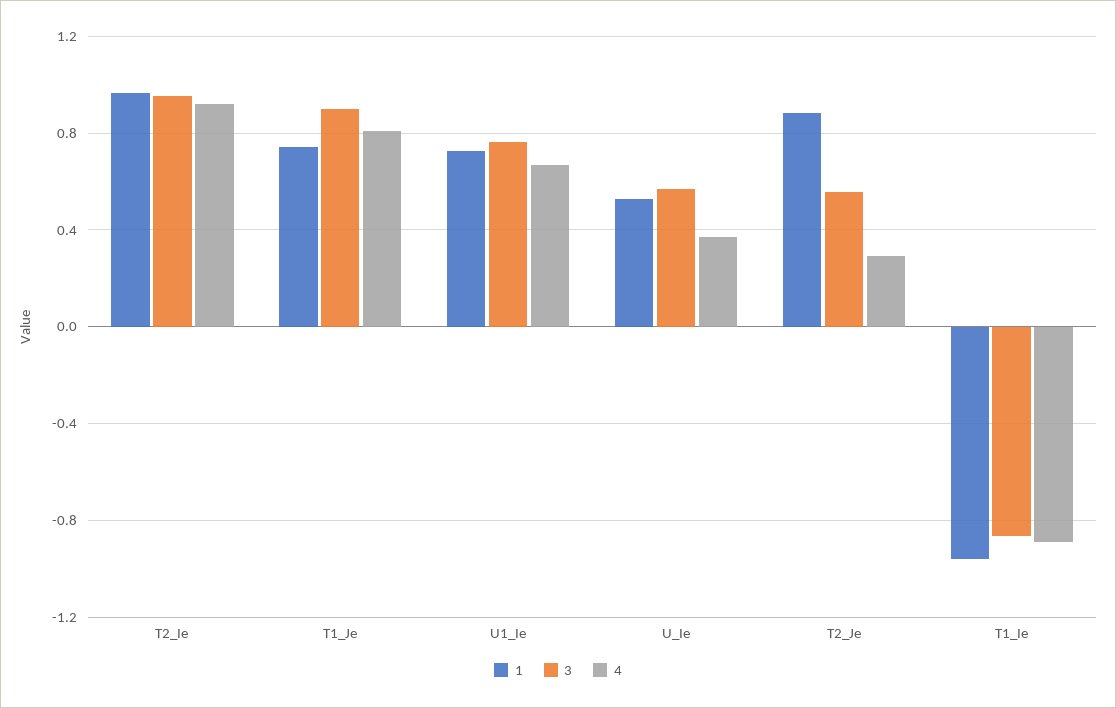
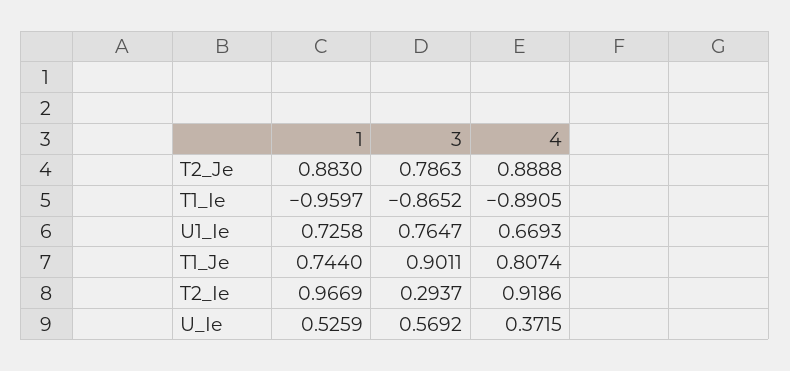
3, T2_Ie: 0.95 -> 0.2937
3, T2_Je: 0.55 -> 0.7863
4, T2_Je: 0.3 -> 0.8888

